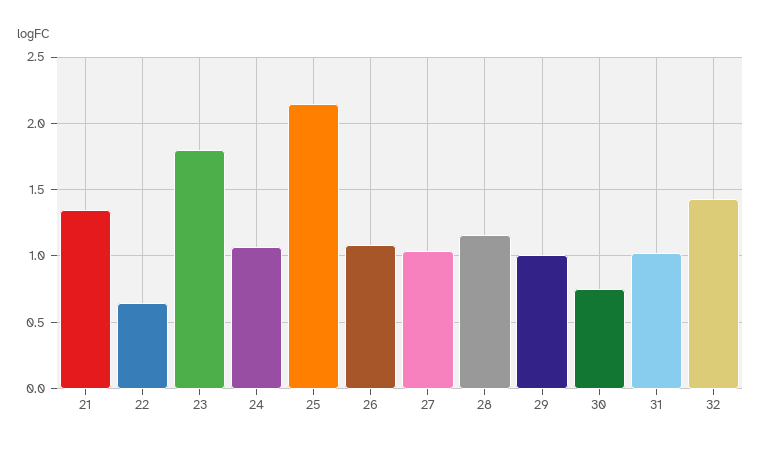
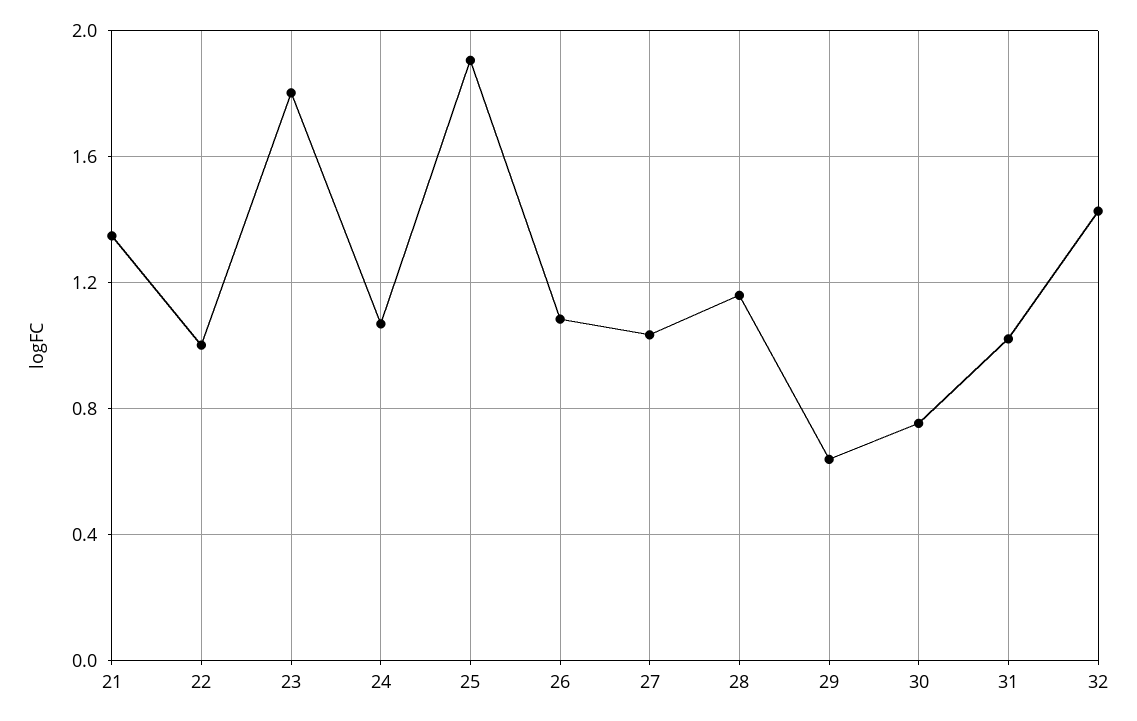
22: 0.65 -> 1
25: 2.15 -> 1.9
29: 1 -> 0.65

